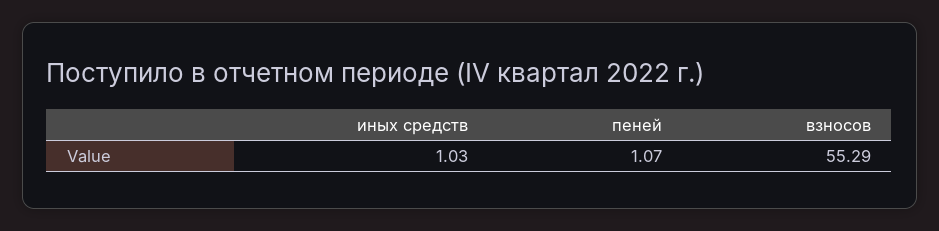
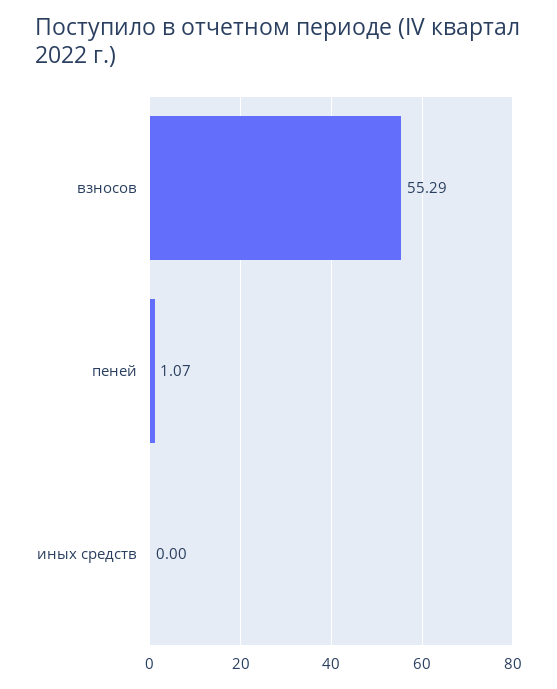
иных средств: 1.03 -> 0

